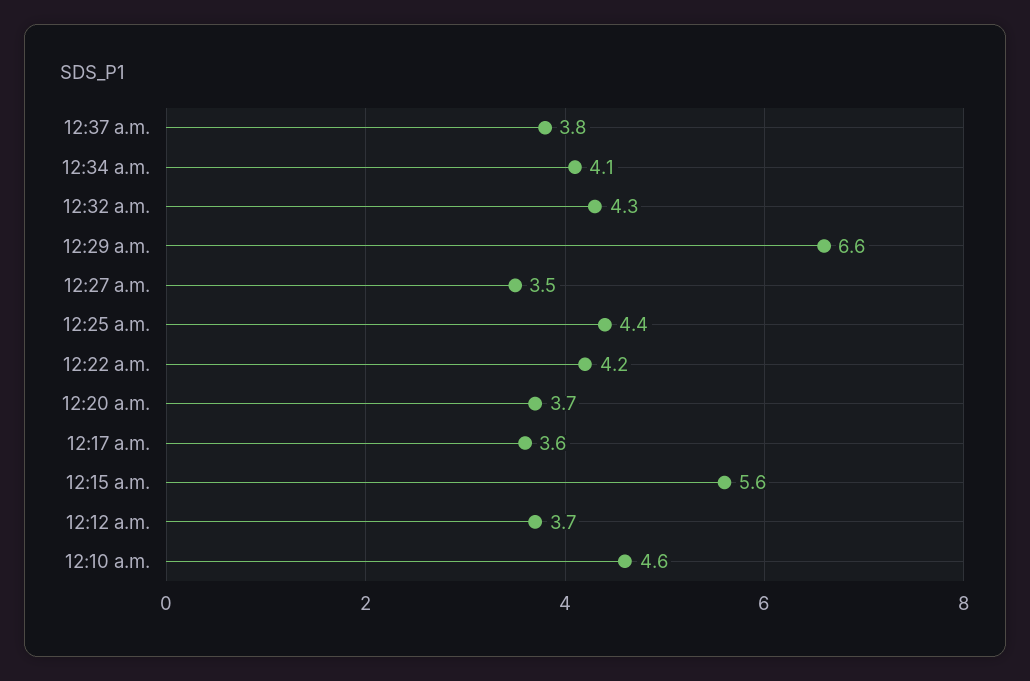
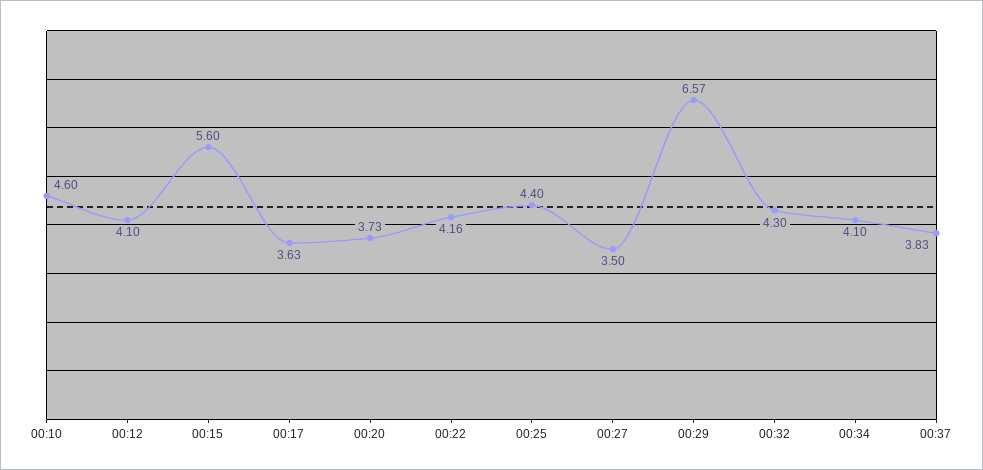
12:12 a.m.: 3.7 -> 4.1

